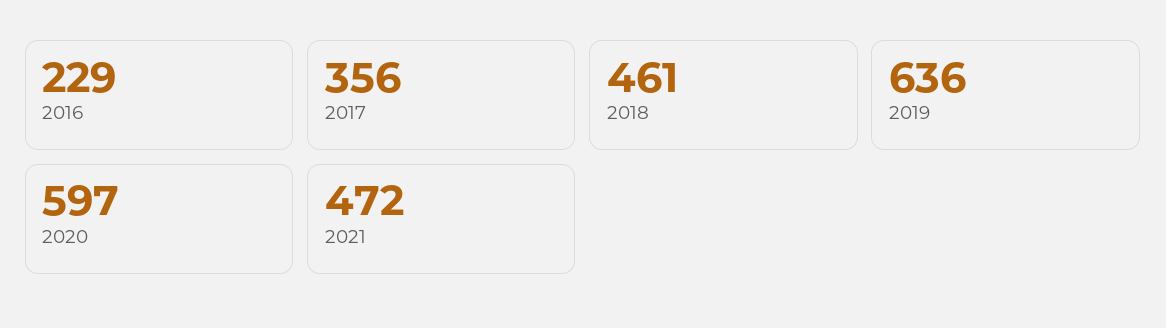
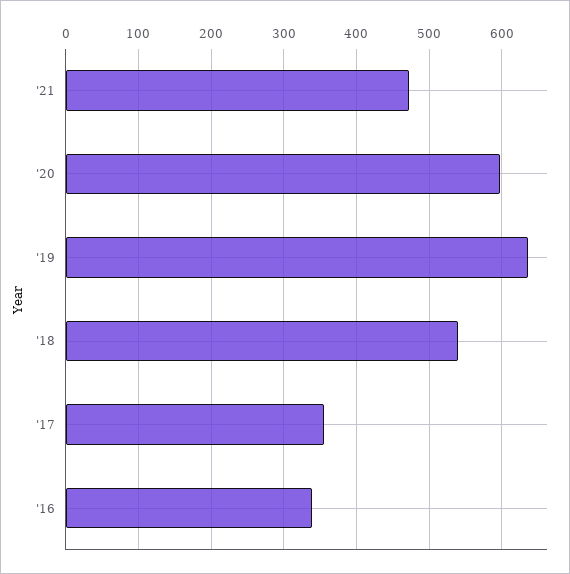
2016: 229 -> 340
2018: 461 -> 540

